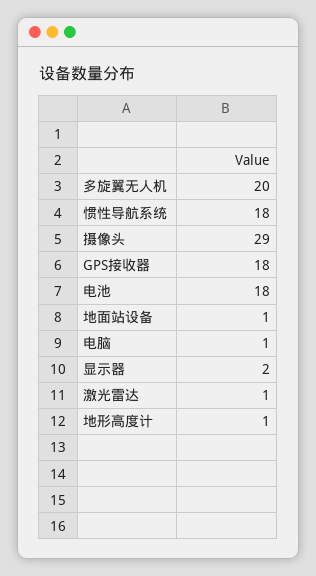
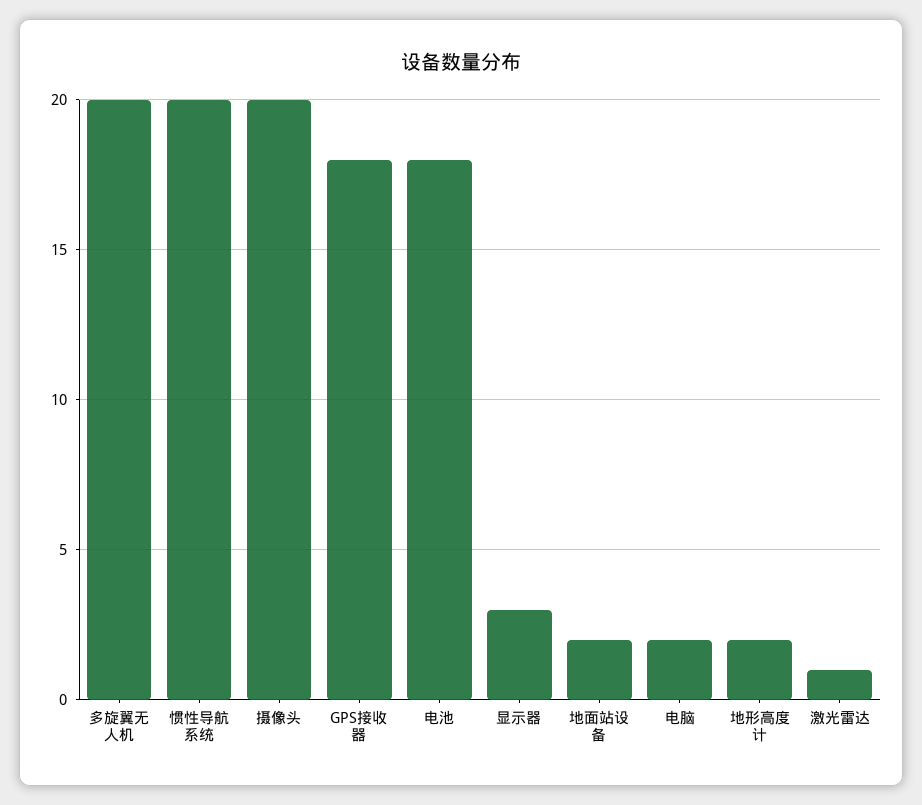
惯性导航系统: 18 -> 20
摄像头: 29 -> 20
地面站设备: 1 -> 2
电脑: 1 -> 2
显示器: 2 -> 3
地形高度计: 1 -> 2

